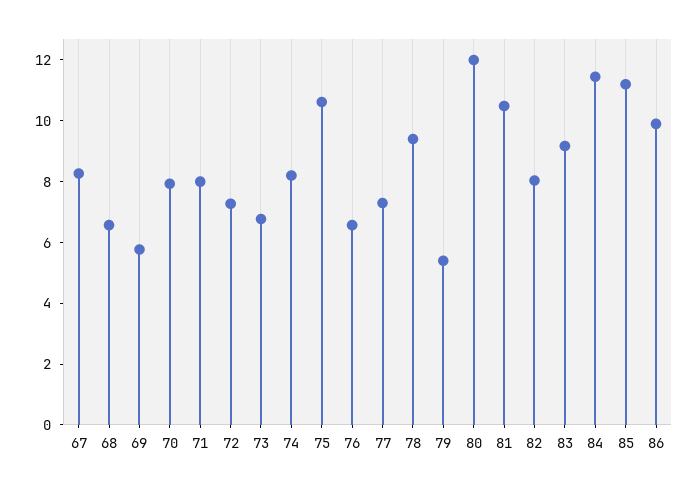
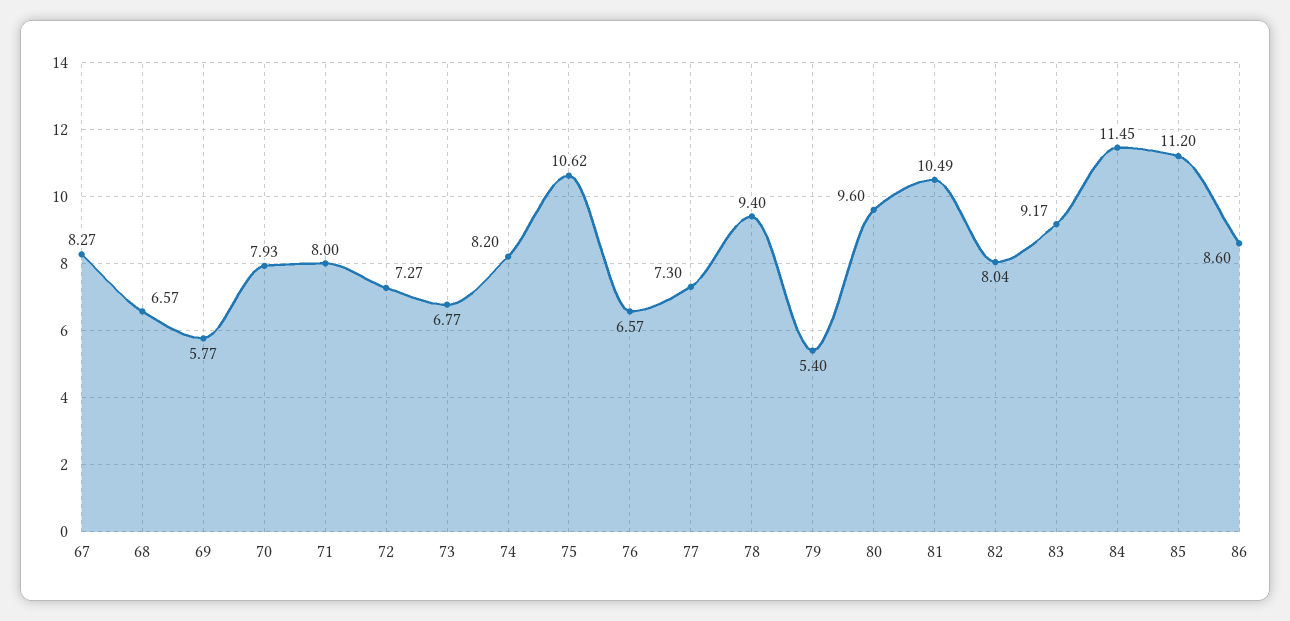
80: 12 -> 9.6
86: 10 -> 8.6

